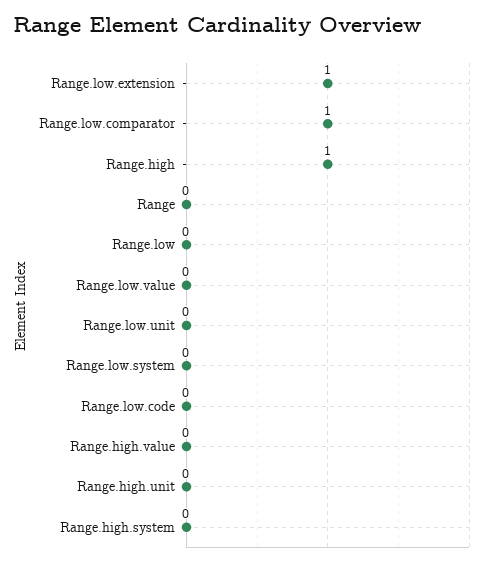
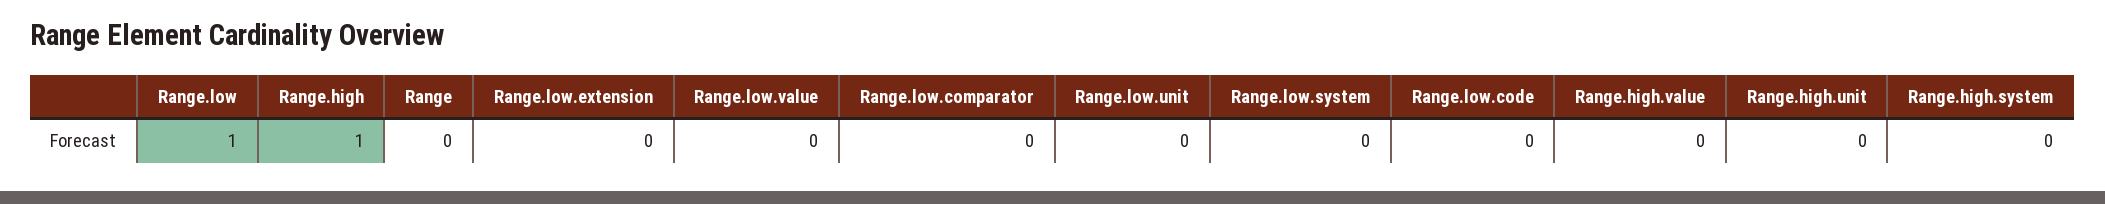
Range.low.extension: 1 -> 0
Range.low.comparator: 1 -> 0
Range.low: 0 -> 1

